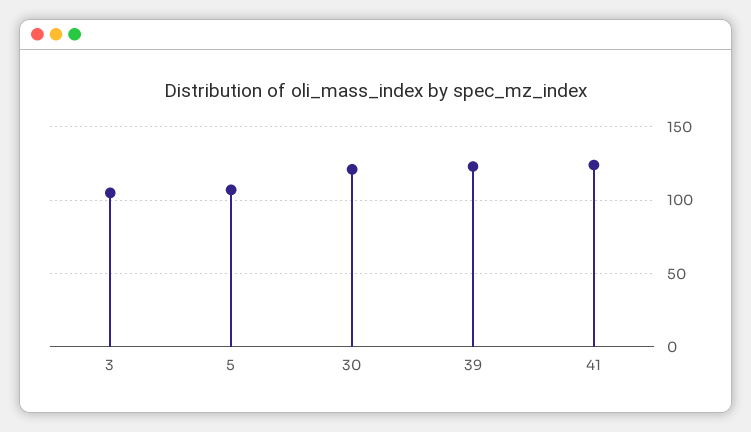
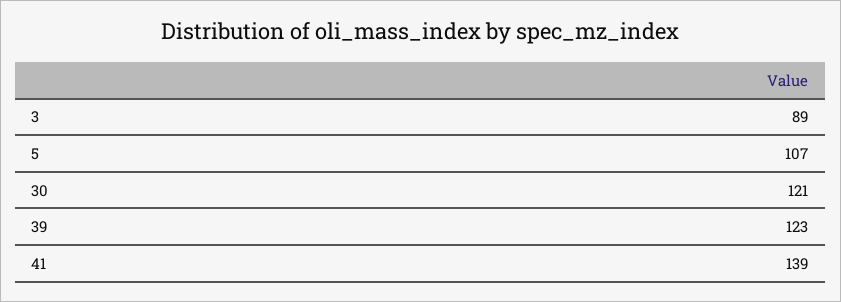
3: 105 -> 89
41: 125 -> 139

